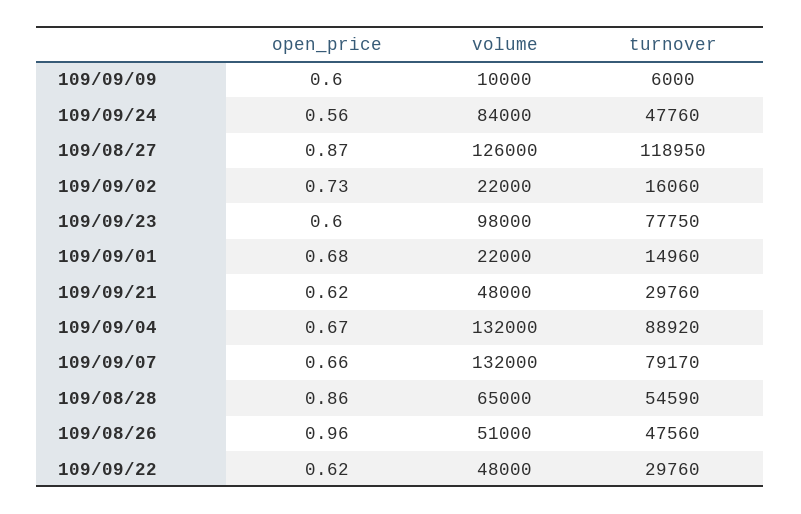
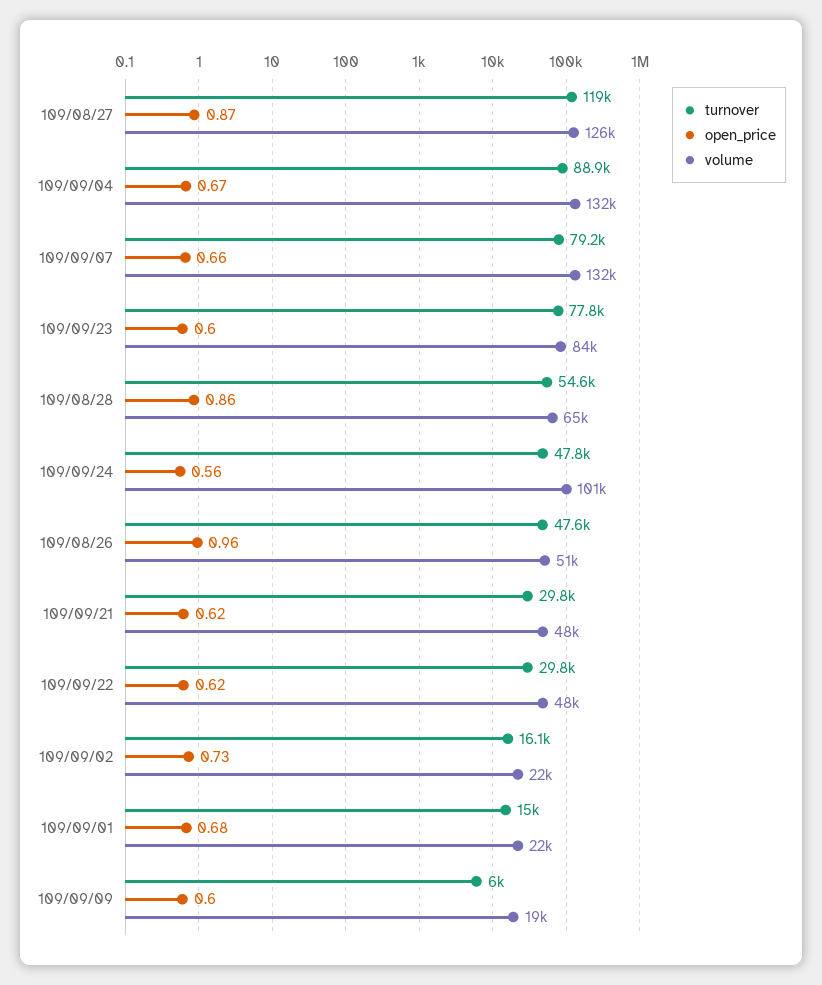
volume, 109/09/09: 10000 -> 19000
volume, 109/09/24: 84000 -> 101000
volume, 109/09/23: 98000 -> 84000

